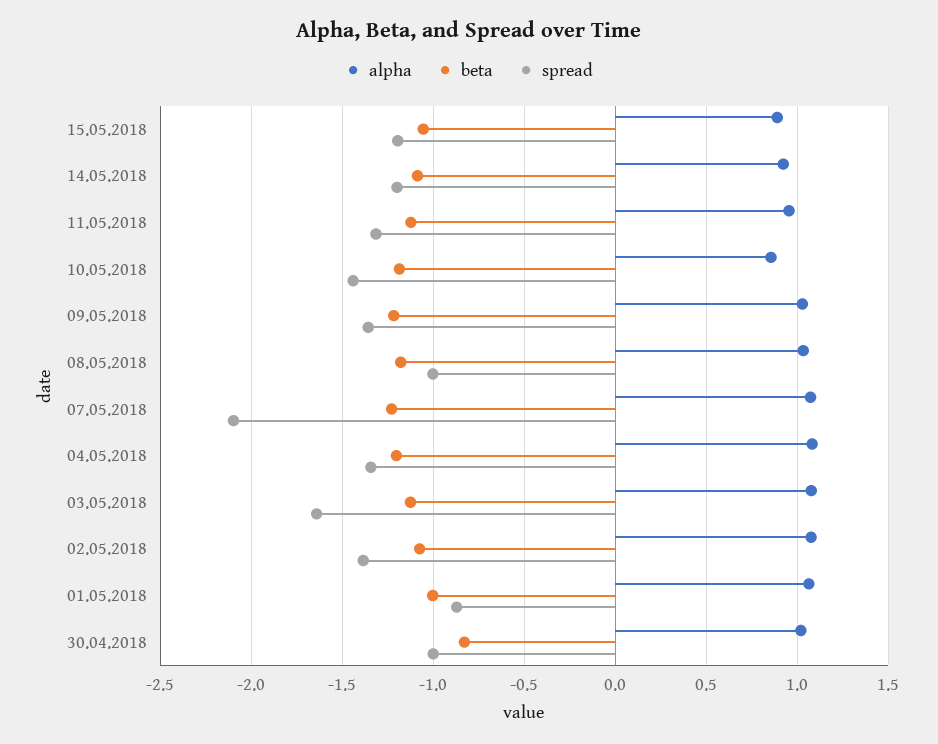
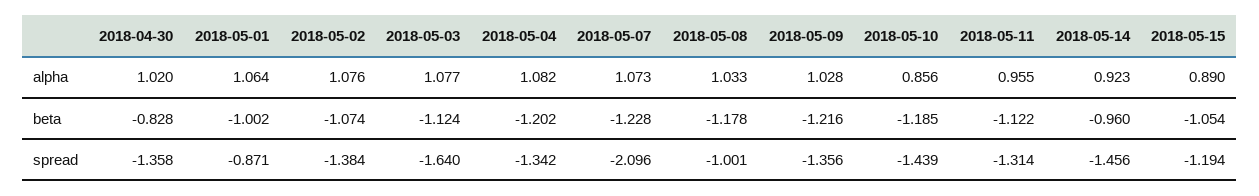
beta, 14.05.2018: -1.1 -> -0.96
spread, 14.05.2018: -1.2 -> -1.456
spread, 30.04.2018: -1 -> -1.358

